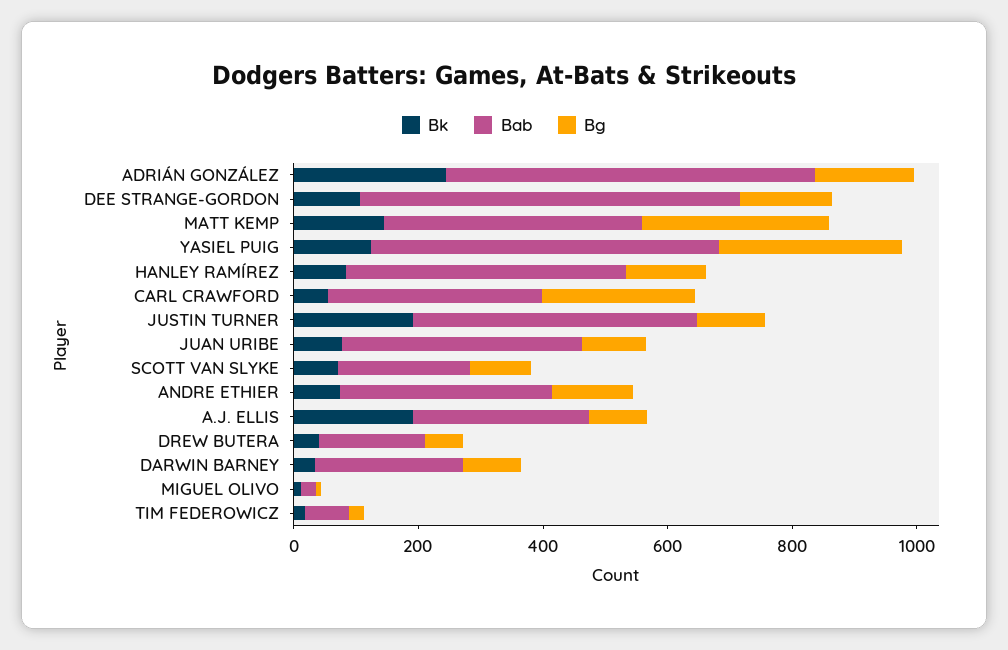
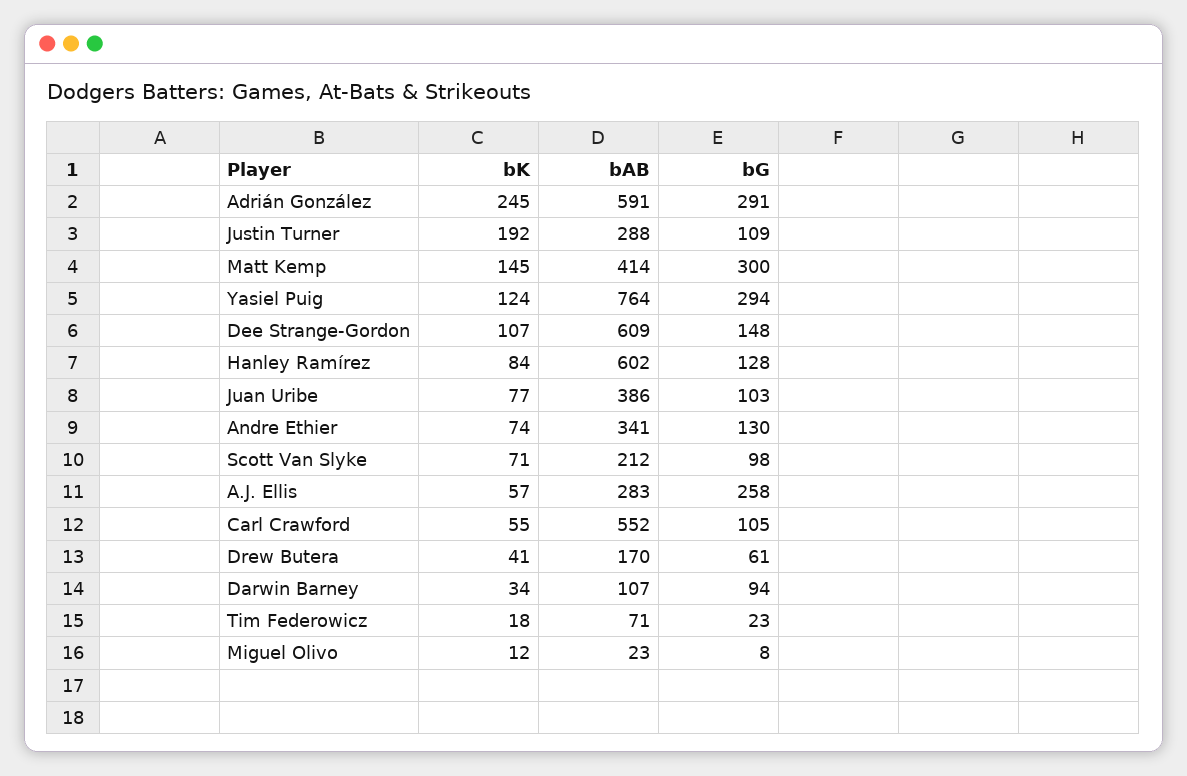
Bg, ADRIÁN GONZÁLEZ: 150 -> 291
Bab, YASIEL PUIG: 550 -> 764
Bab, HANLEY RAMÍREZ: 450 -> 602
Bab, CARL CRAWFORD: 350 -> 552
Bg, CARL CRAWFORD: 250 -> 105
Bab, JUSTIN TURNER: 450 -> 288
Bk, A.J. ELLIS: 200 -> 57
Bg, A.J. ELLIS: 100 -> 258
Bab, DARWIN BARNEY: 250 -> 107

